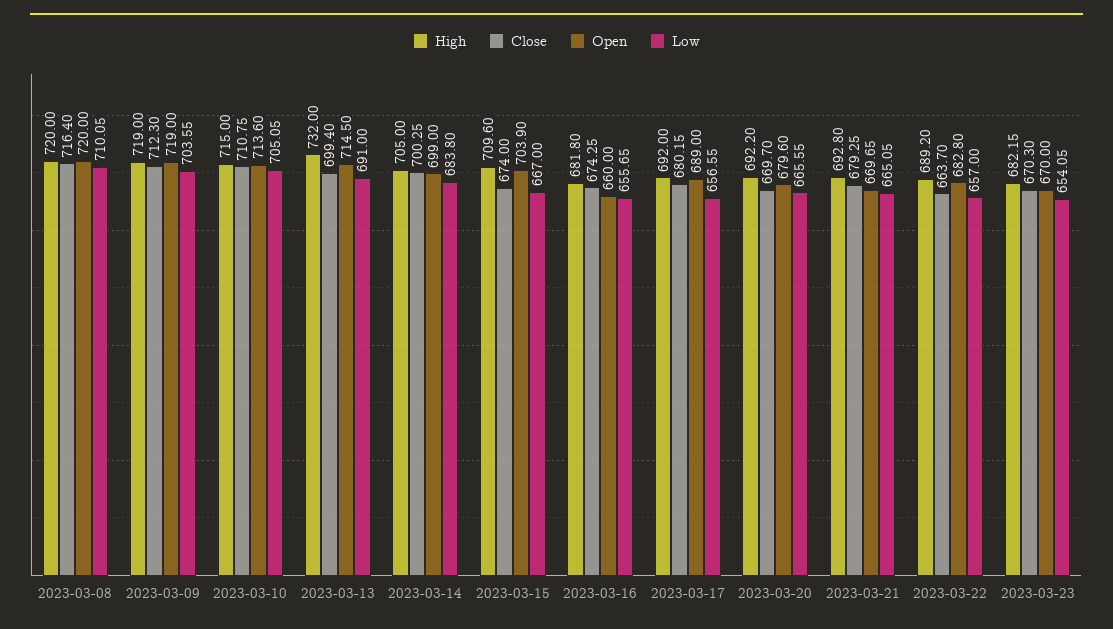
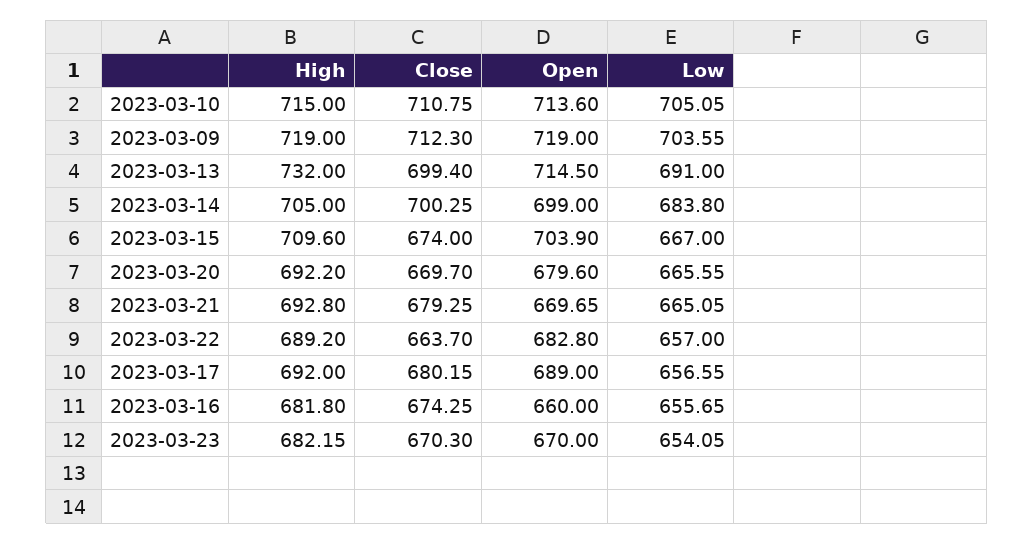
High, 2023-03-08: 720 -> none
Close, 2023-03-08: 716.4 -> none
Open, 2023-03-08: 720 -> none
Low, 2023-03-08: 710.05 -> none

